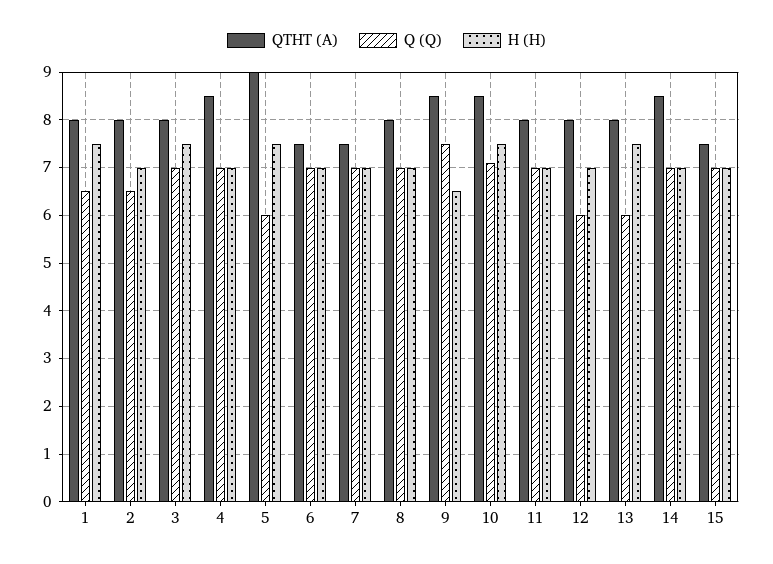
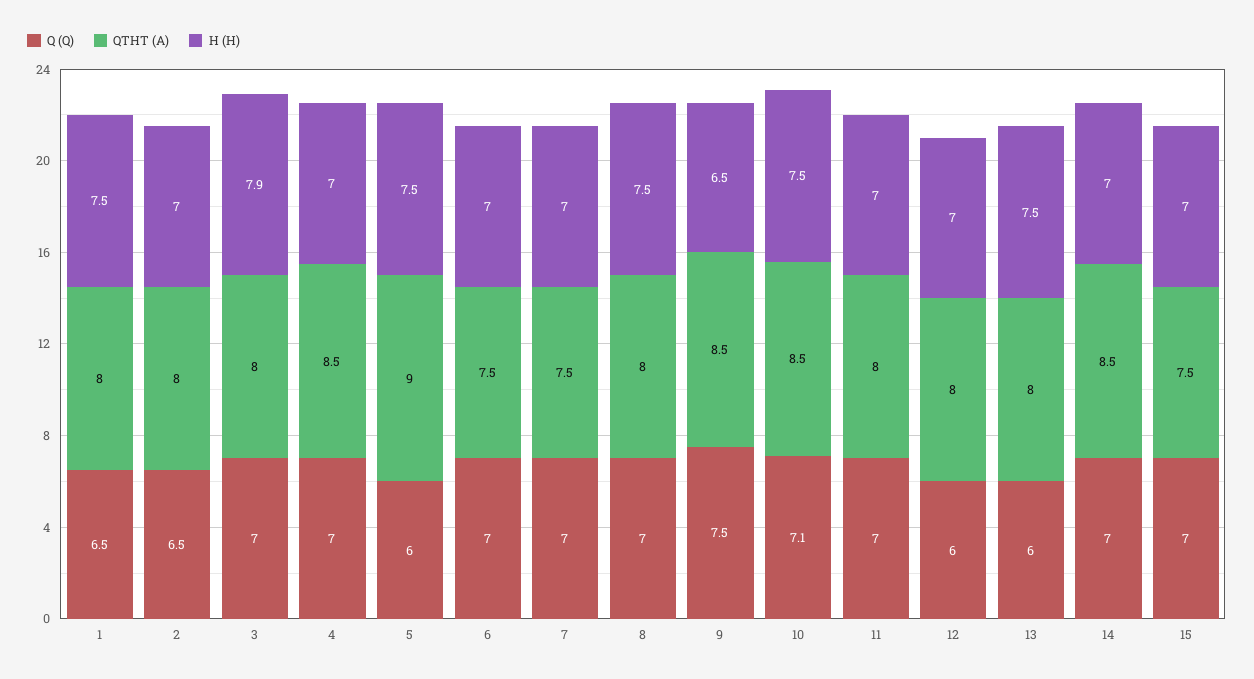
H (H), 3: 7.5 -> 7.9
H (H), 8: 7 -> 7.5

